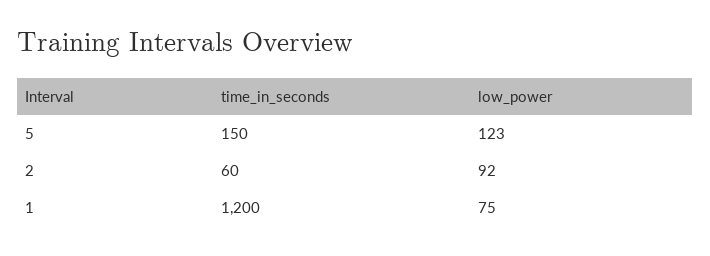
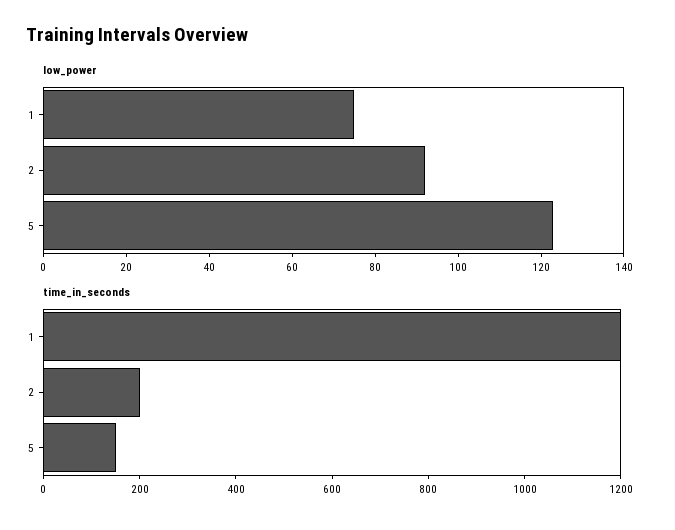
time_in_seconds, 2: 60 -> 200

